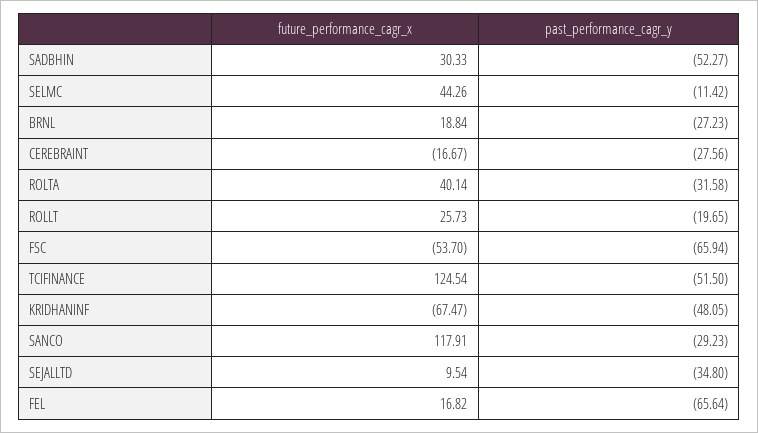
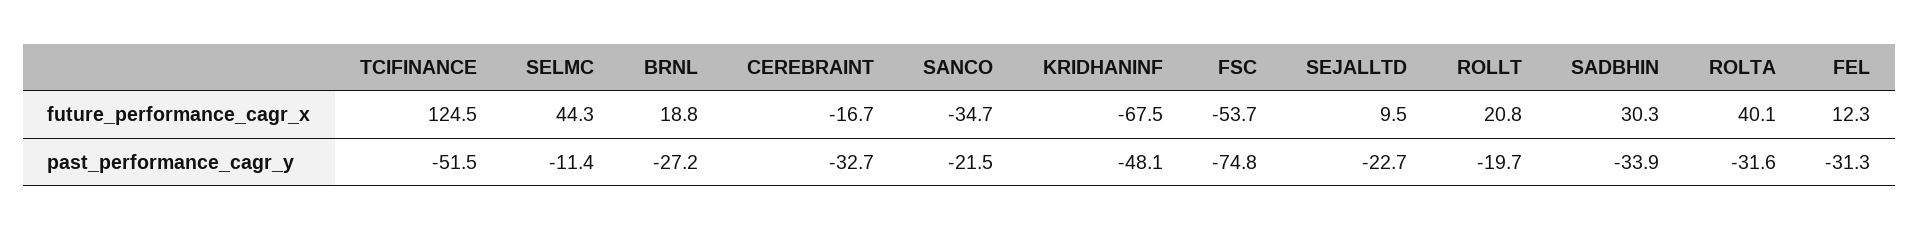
past_performance_cagr_y, SADBHIN: -52.27 -> -33.9
past_performance_cagr_y, CEREBRAINT: -27.56 -> -32.7
future_performance_cagr_x, ROLLT: 25.73 -> 20.8
past_performance_cagr_y, FSC: -65.94 -> -74.8
future_performance_cagr_x, SANCO: 117.91 -> -34.7
past_performance_cagr_y, SANCO: -29.23 -> -21.5
past_performance_cagr_y, SEJALLTD: -34.8 -> -22.7
future_performance_cagr_x, FEL: 16.82 -> 12.3
past_performance_cagr_y, FEL: -65.64 -> -31.3

